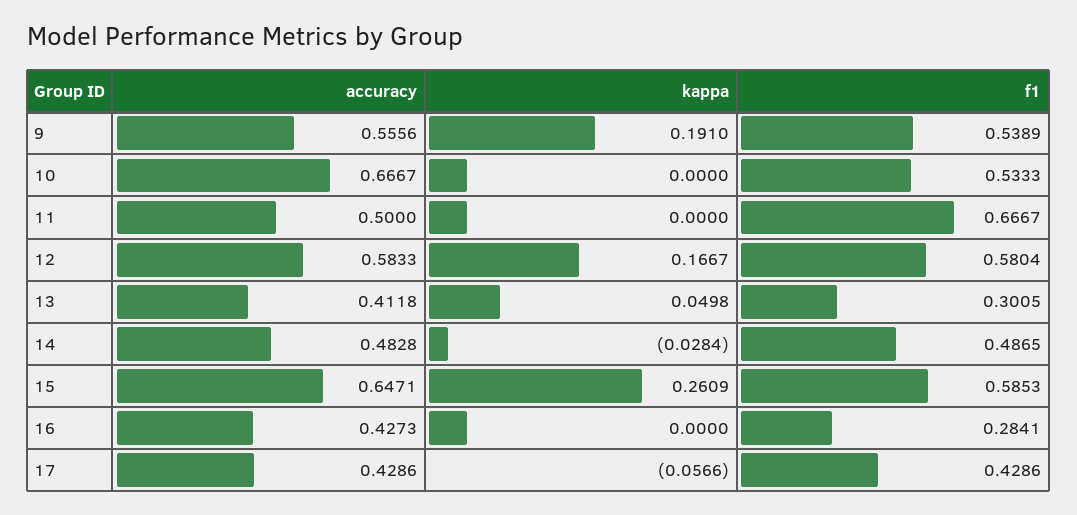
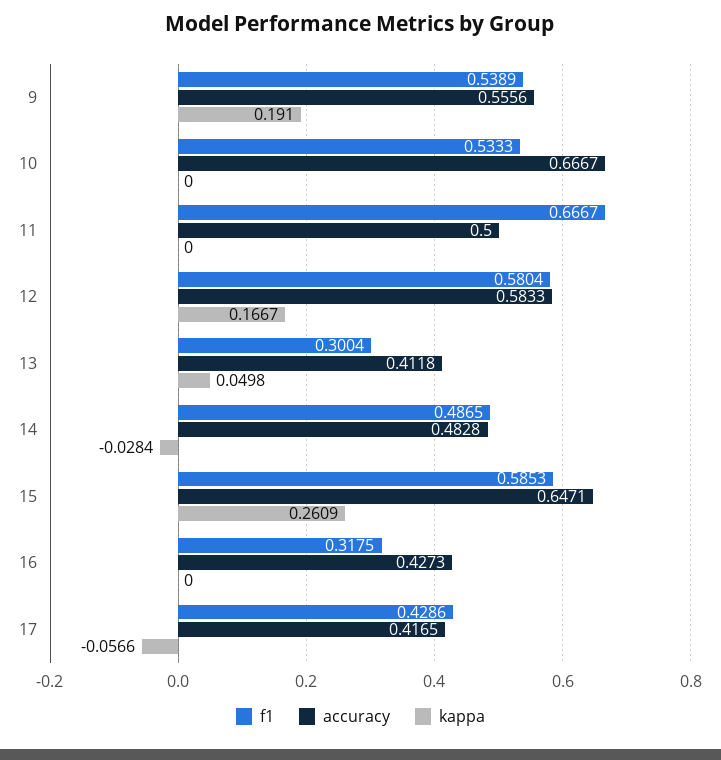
f1, 13: 0.3005 -> 0.3004
f1, 16: 0.2841 -> 0.3175
accuracy, 17: 0.4286 -> 0.4165

